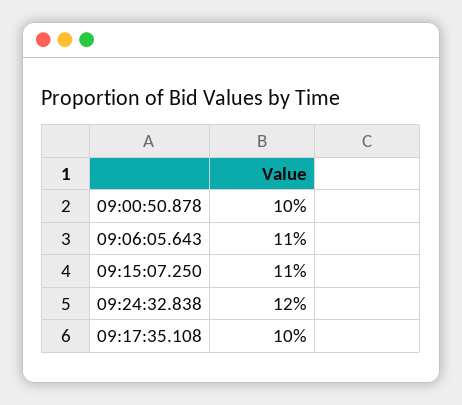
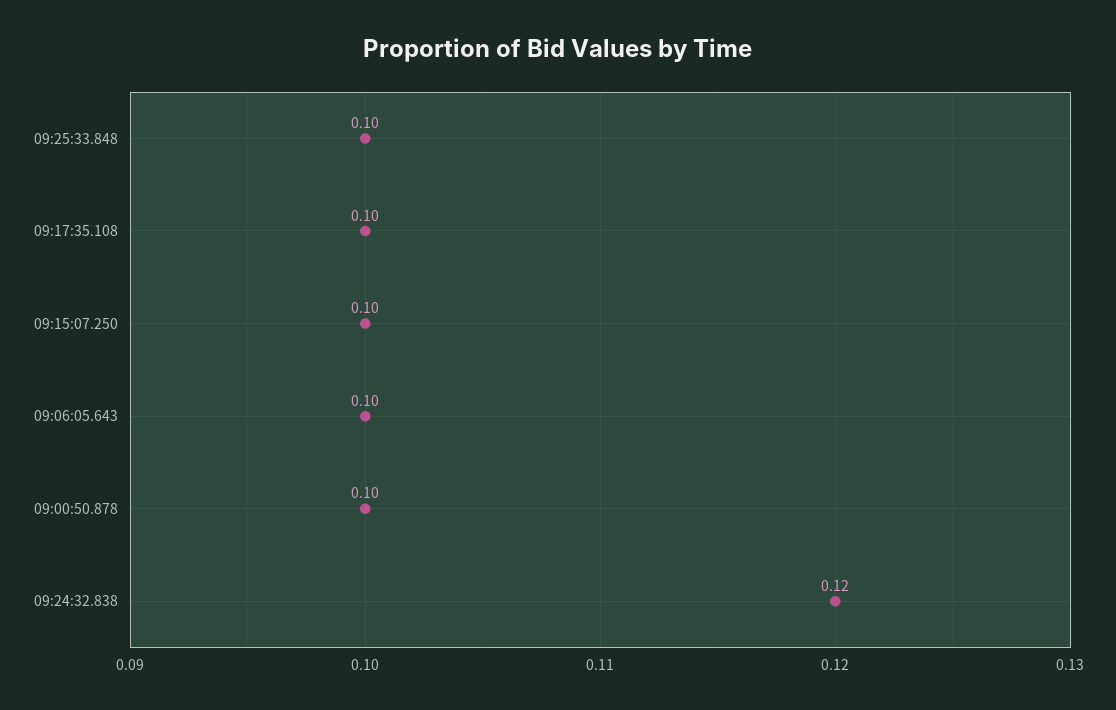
09:06:05.643: 0.11 -> 0.1
09:15:07.250: 0.11 -> 0.1
09:25:33.848: none -> 0.1

